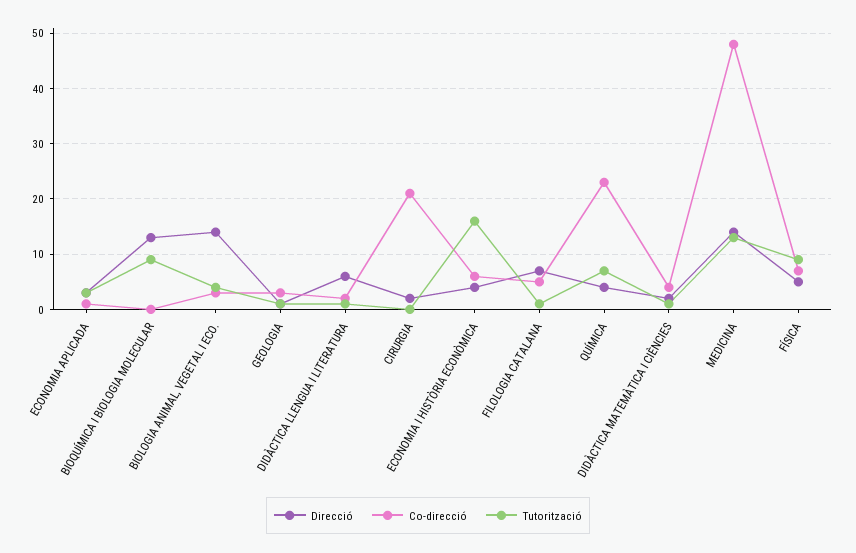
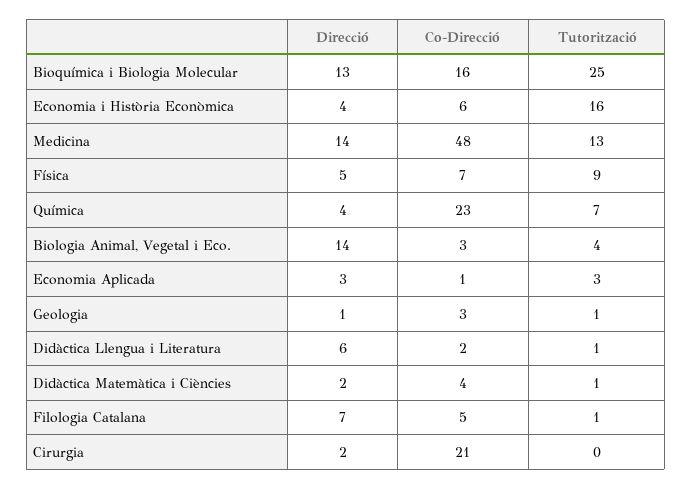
Co-direcció, BIOQUÍMICA I BIOLOGIA MOLECULAR: 0 -> 16
Tutorització, BIOQUÍMICA I BIOLOGIA MOLECULAR: 10 -> 25

